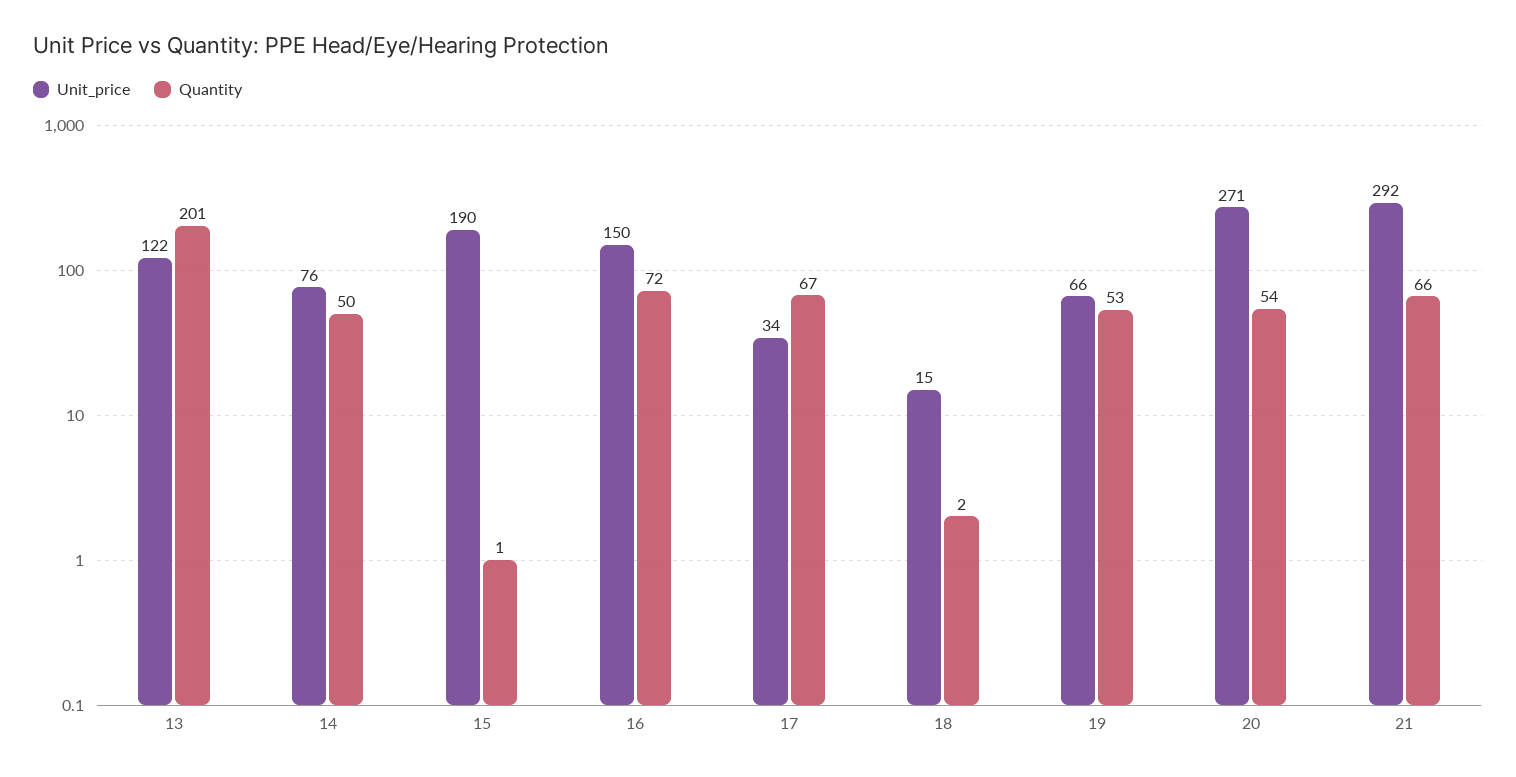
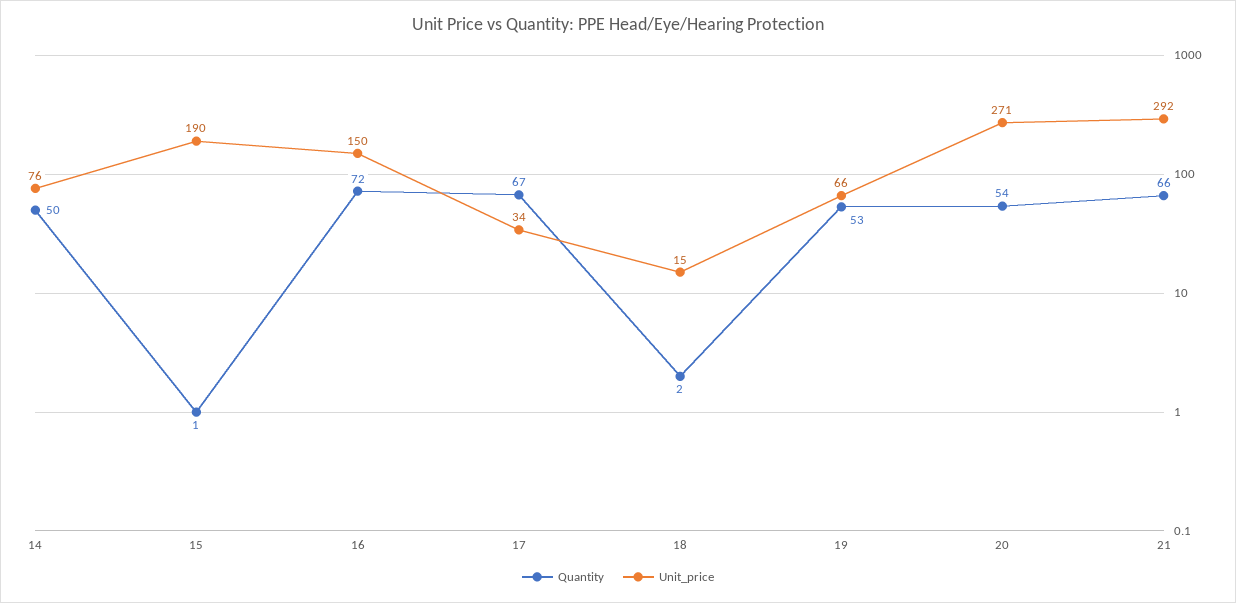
Unit_price, 13: 122 -> none
Quantity, 13: 201 -> none

